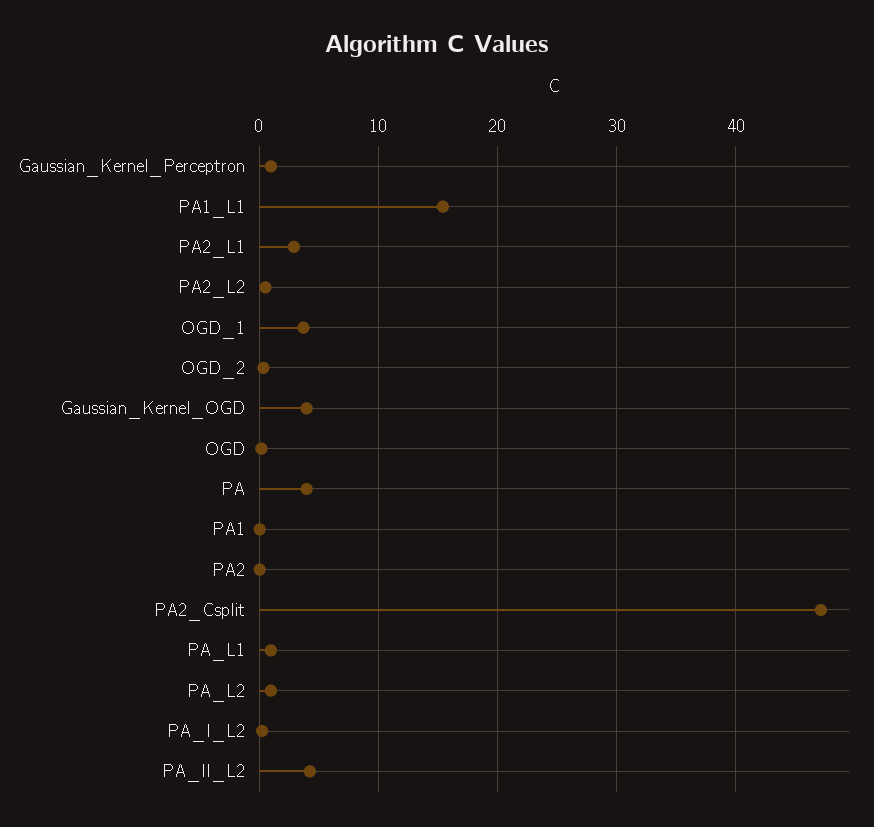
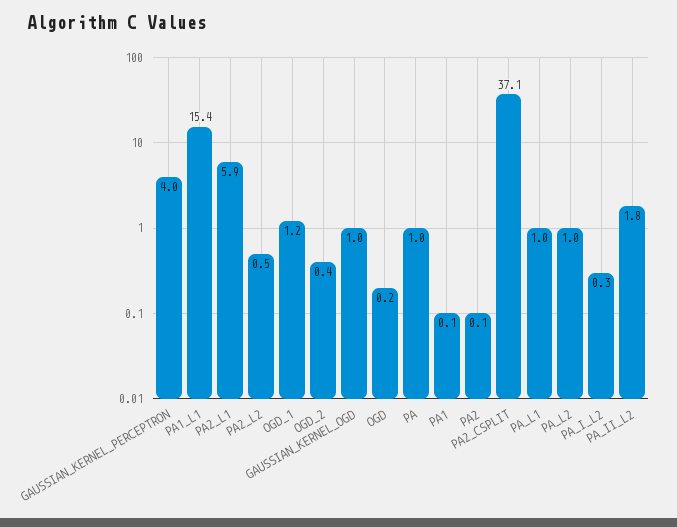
Gaussian_Kernel_Perceptron: 1 -> 4
PA2_L1: 3 -> 5.9
OGD_1: 4 -> 1.2
Gaussian_Kernel_OGD: 4 -> 1
PA: 4 -> 1
PA2_Csplit: 47 -> 37.1
PA_II_L2: 4 -> 1.8

